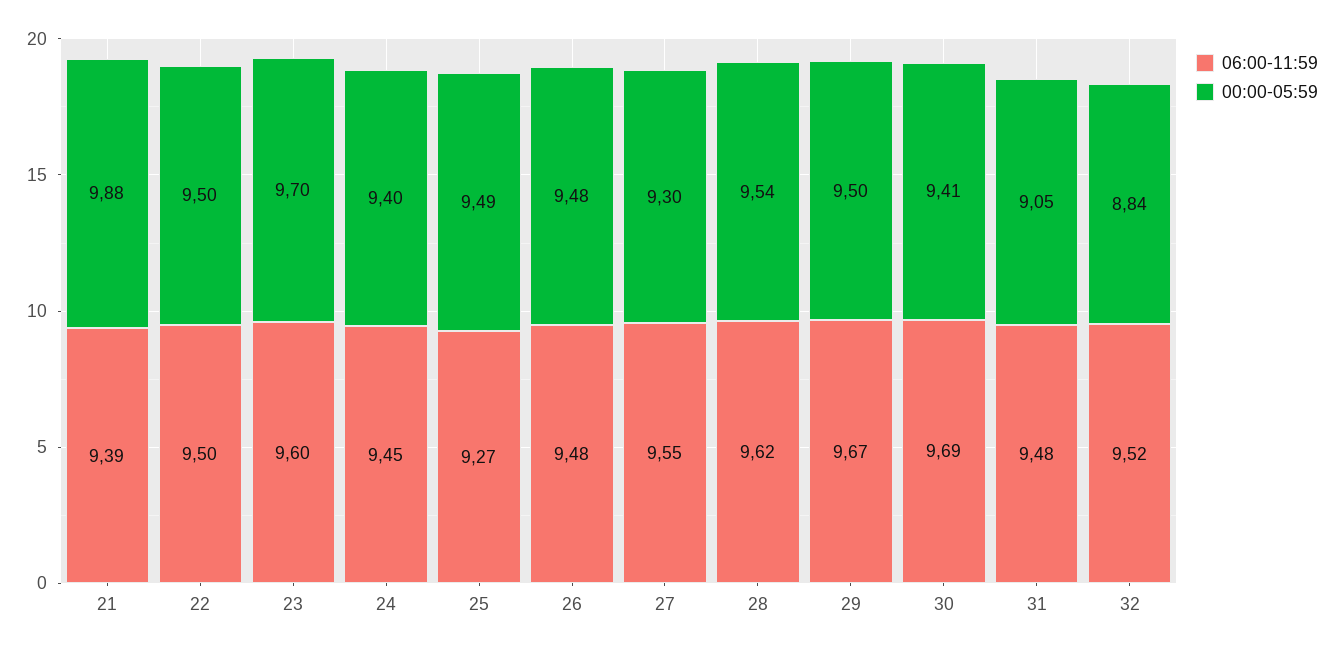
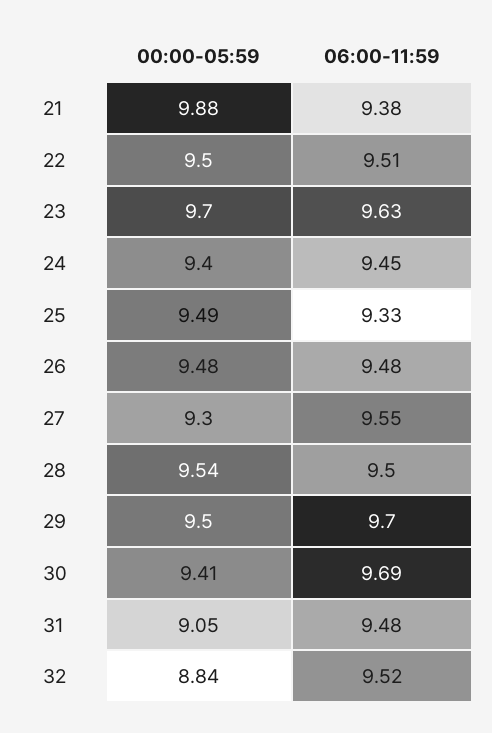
06:00-11:59, 21: 9.39 -> 9.38
06:00-11:59, 22: 9.5 -> 9.51
06:00-11:59, 23: 9.6 -> 9.63
06:00-11:59, 25: 9.27 -> 9.33
06:00-11:59, 28: 9.62 -> 9.5
06:00-11:59, 29: 9.67 -> 9.7

